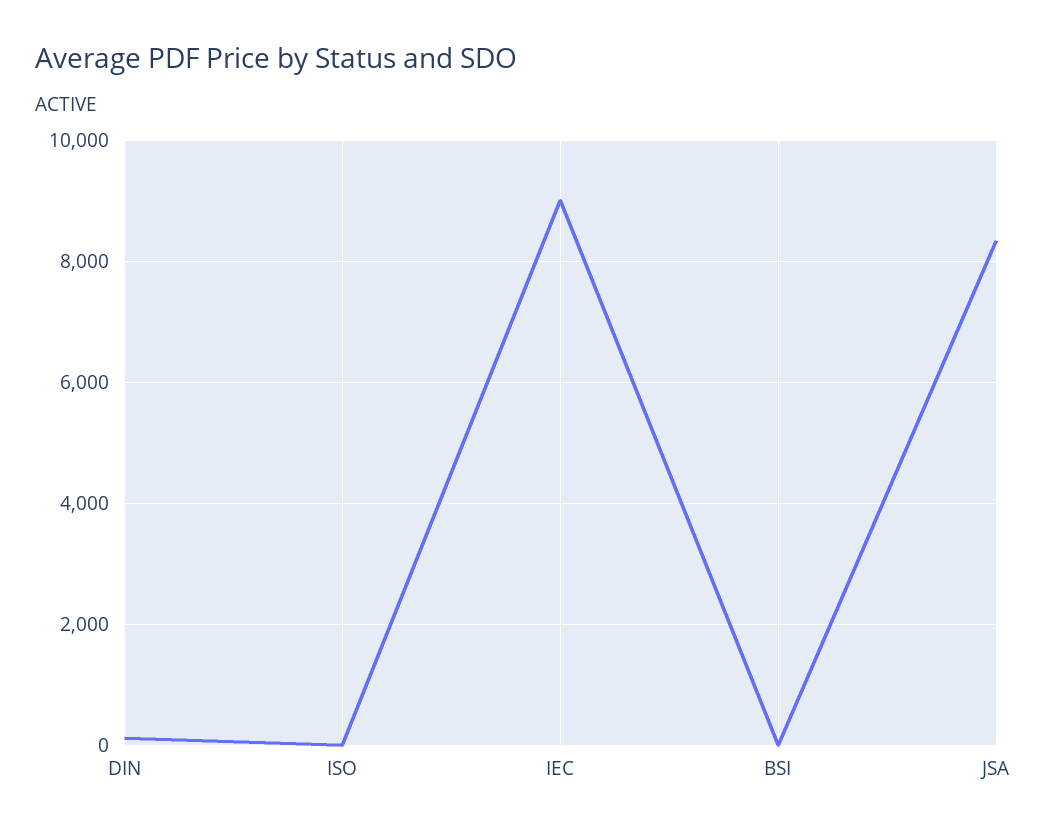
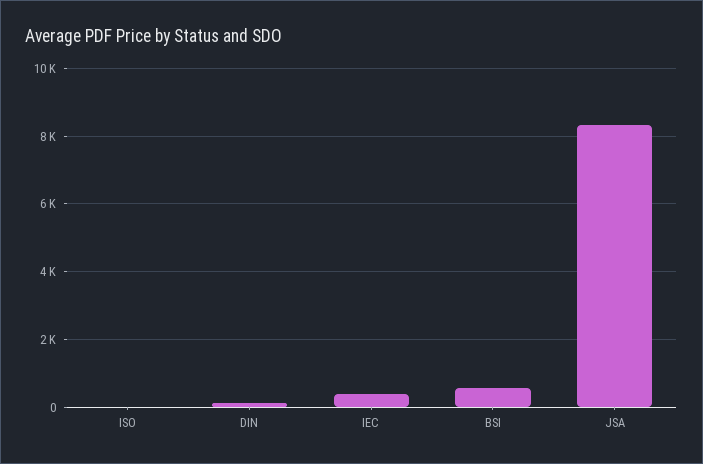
IEC: 9000 -> 400
BSI: 0 -> 600

